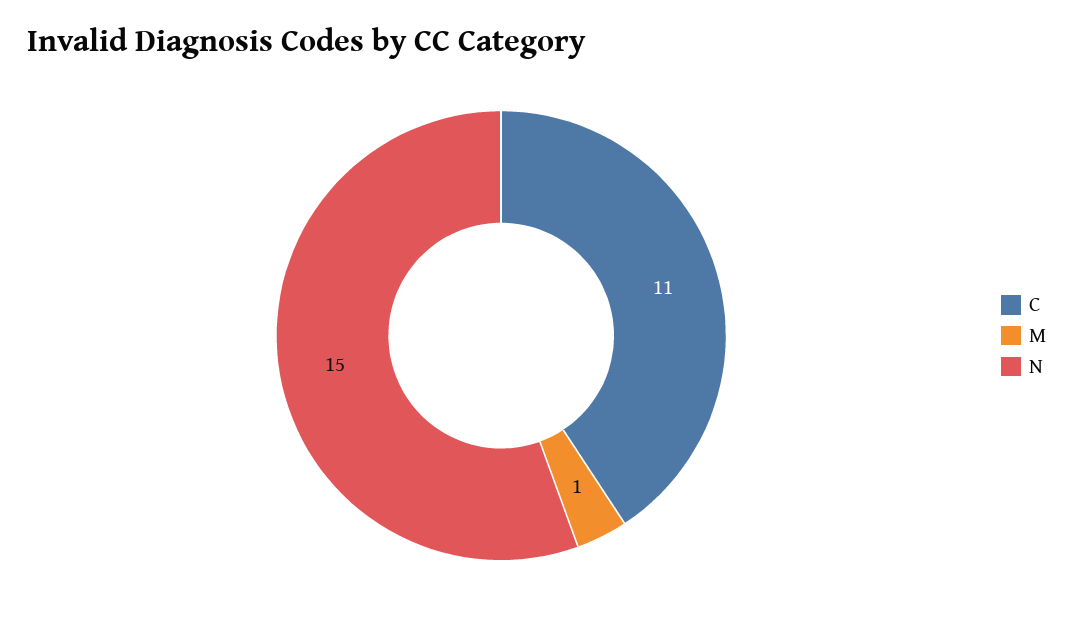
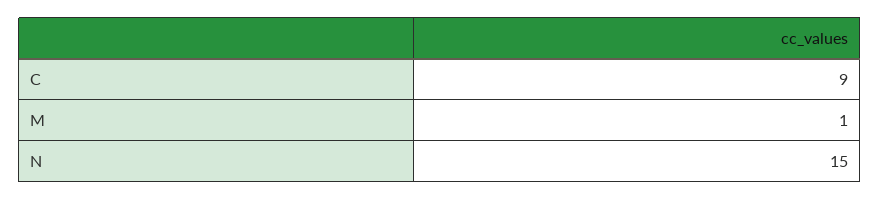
C: 11 -> 9

